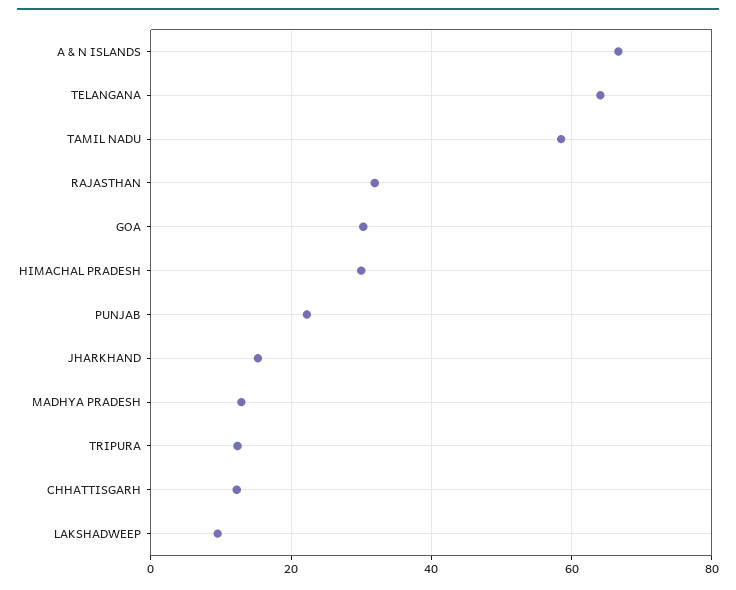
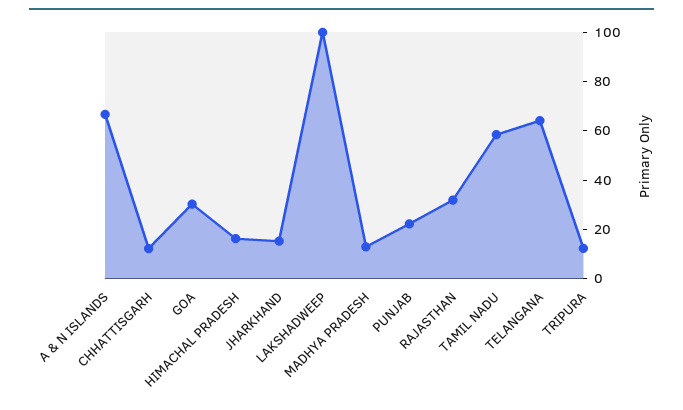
HIMACHAL PRADESH: 30 -> 15
LAKSHADWEEP: 10 -> 100

